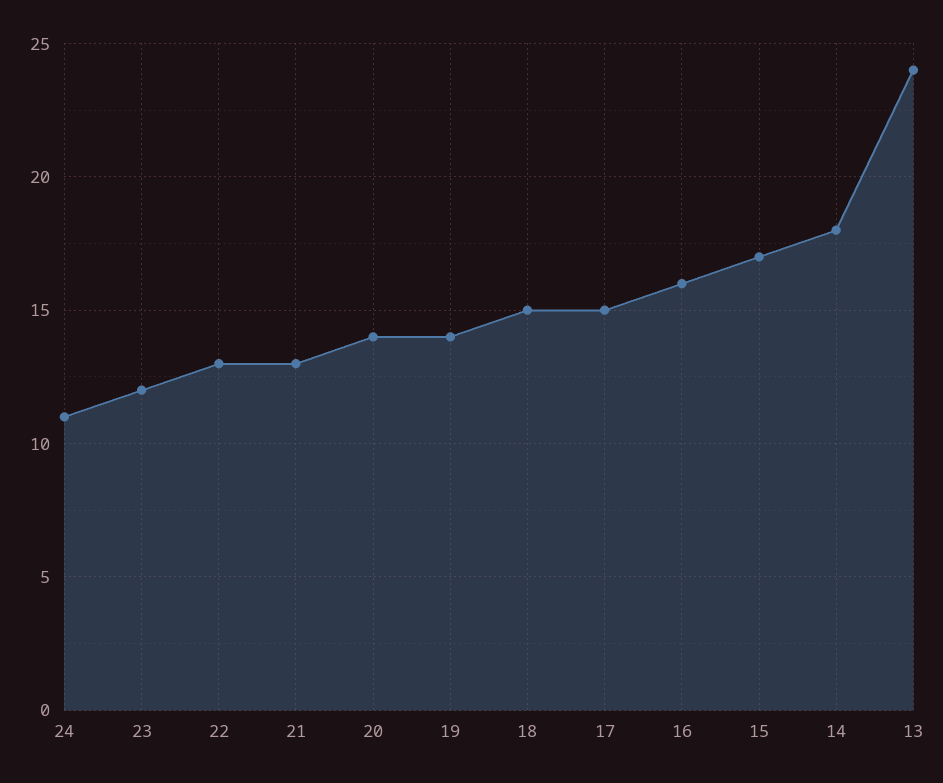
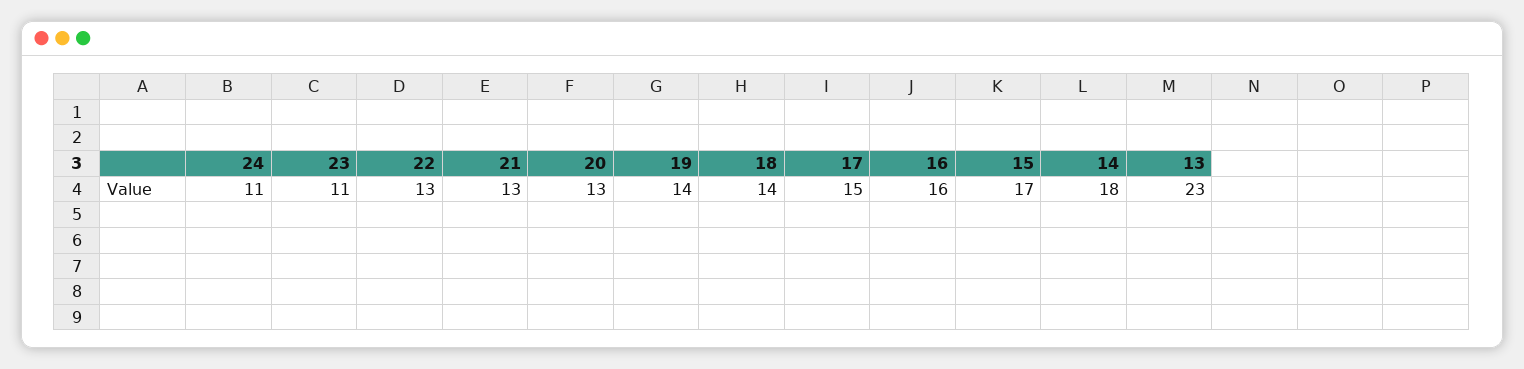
23: 12 -> 11
20: 14 -> 13
18: 15 -> 14
13: 24 -> 23

